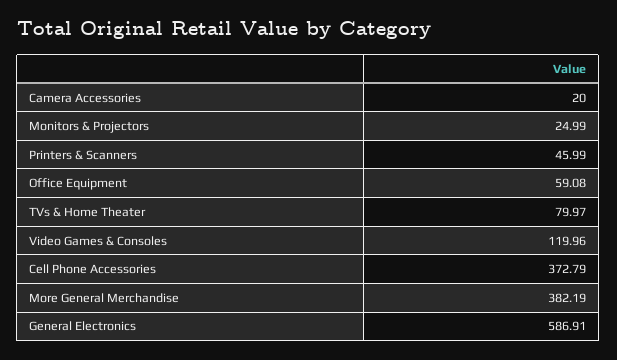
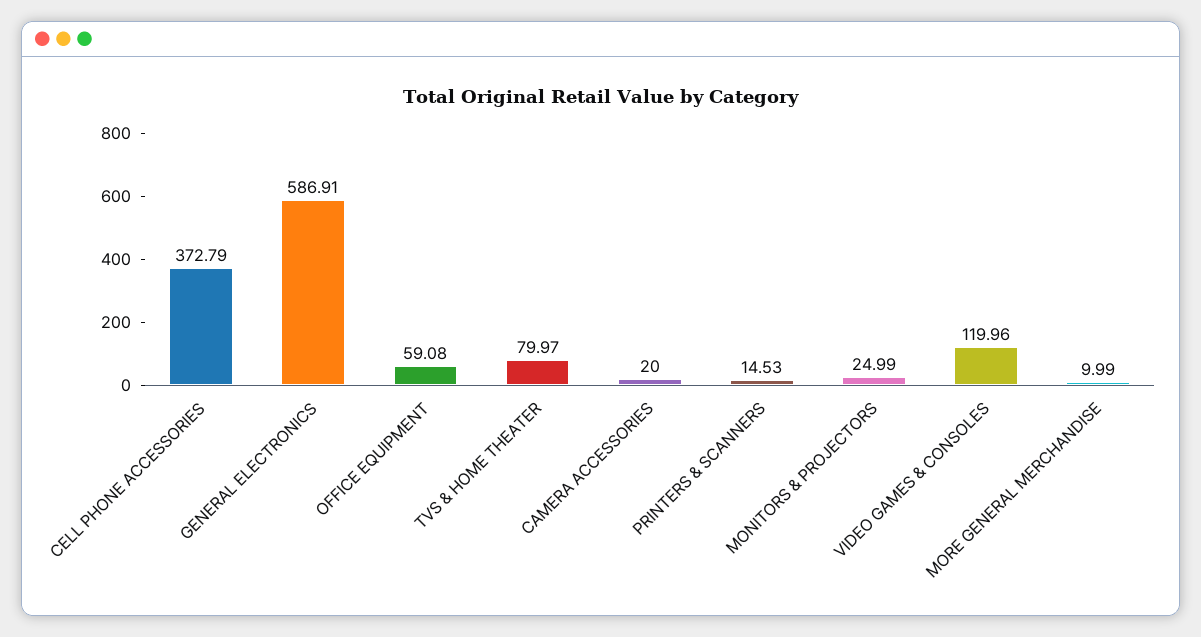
Printers & Scanners: 45.99 -> 14.53
More General Merchandise: 382.19 -> 9.99

